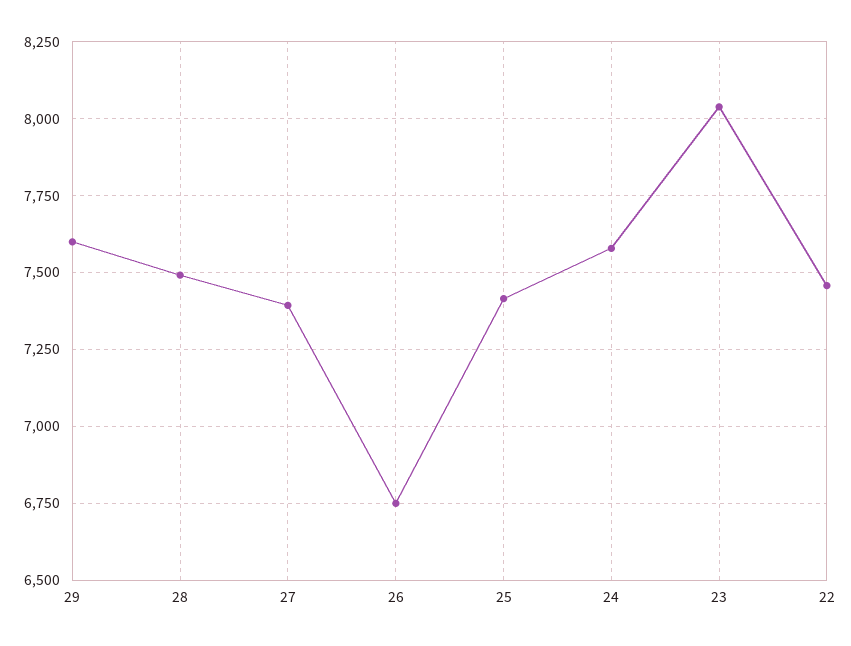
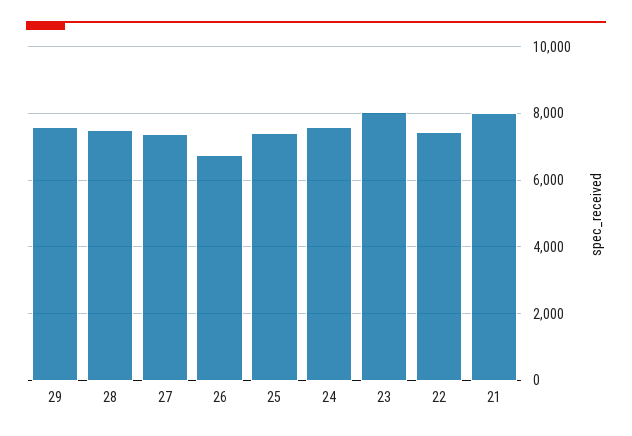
21: none -> 8000

